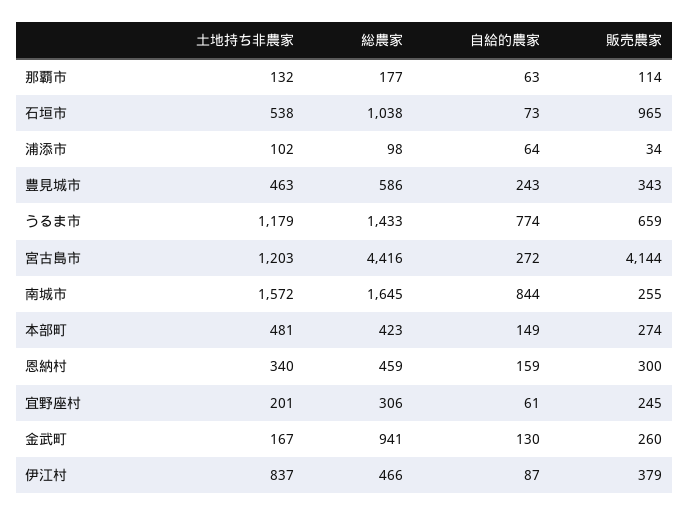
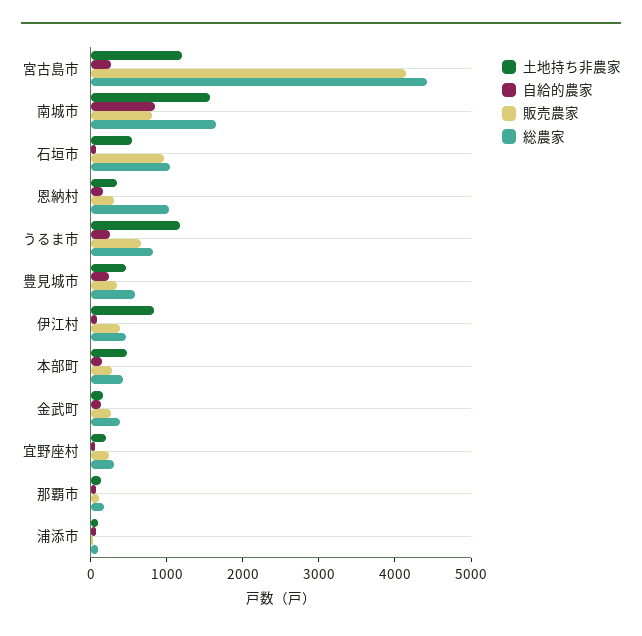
総農家, うるま市: 1433 -> 800
自給的農家, うるま市: 774 -> 200
販売農家, 南城市: 255 -> 800
総農家, 恩納村: 459 -> 1000
総農家, 金武町: 941 -> 400

